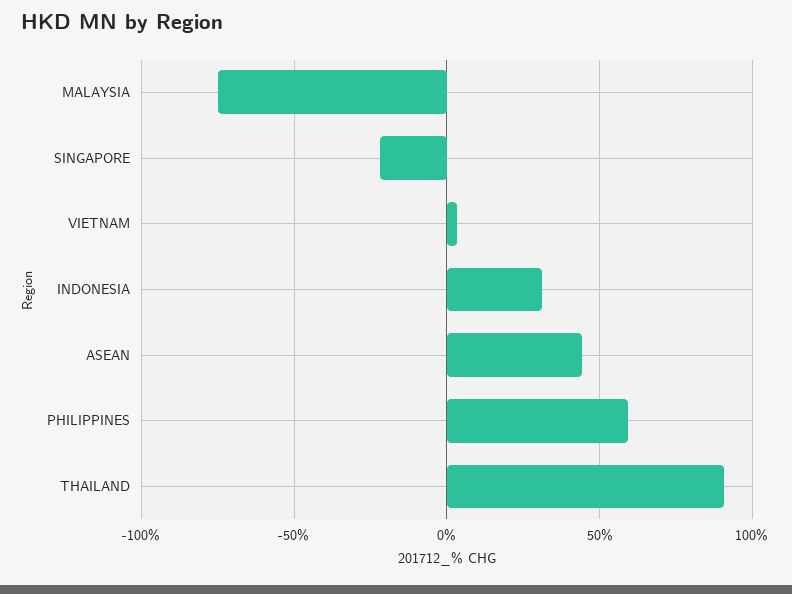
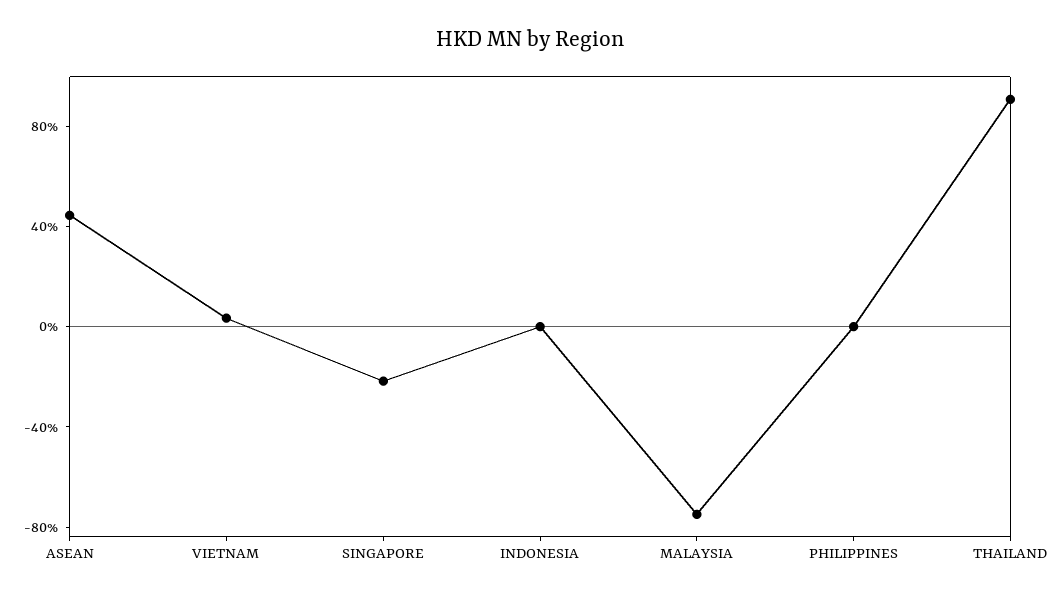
INDONESIA: 30 -> 0
PHILIPPINES: 60 -> 0

